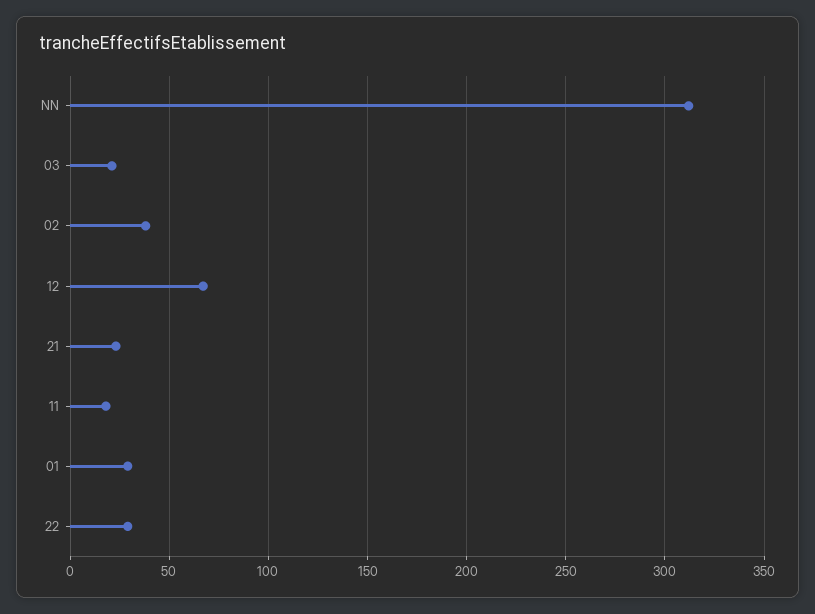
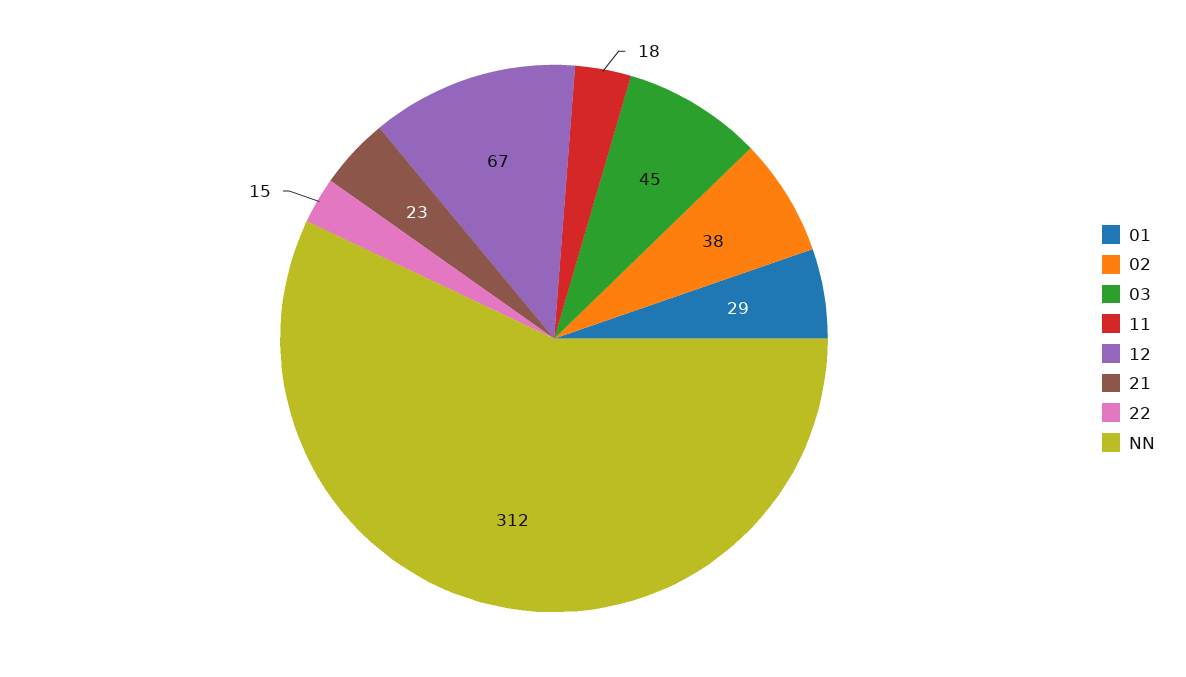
03: 20 -> 45
22: 30 -> 15

